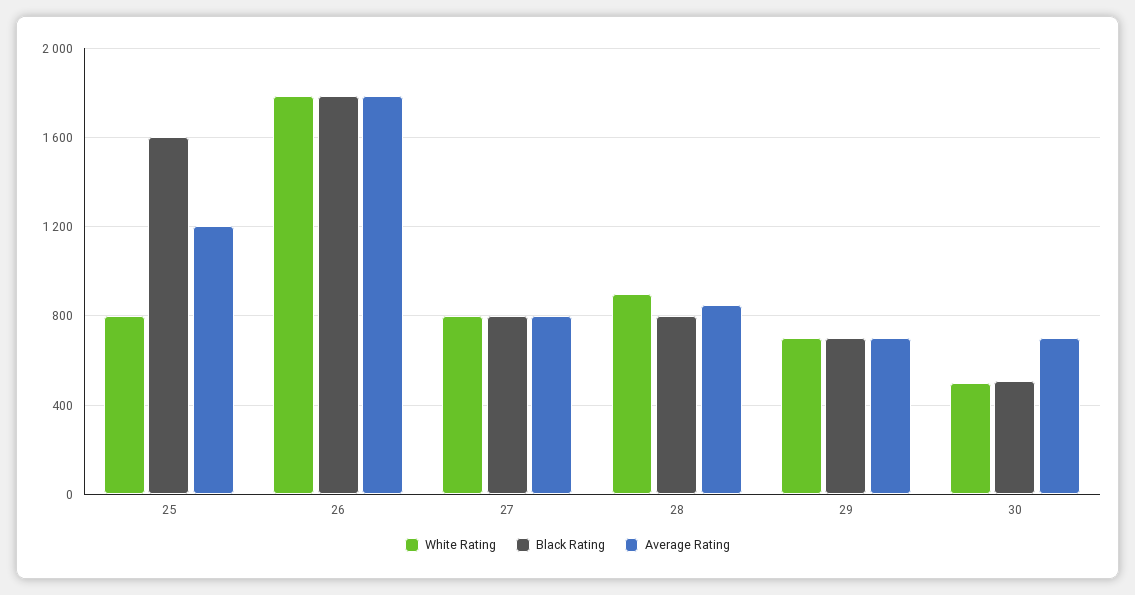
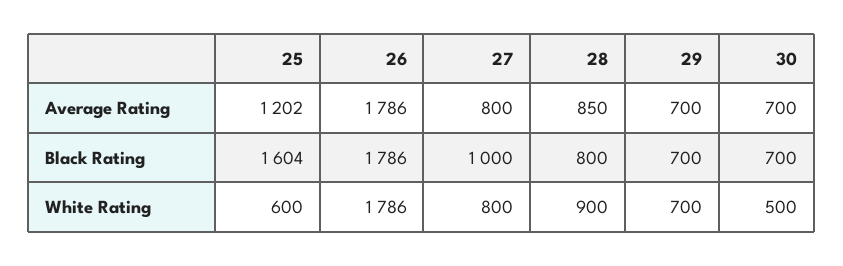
White Rating, 25: 800 -> 600
Black Rating, 27: 800 -> 1000
Black Rating, 30: 500 -> 700

